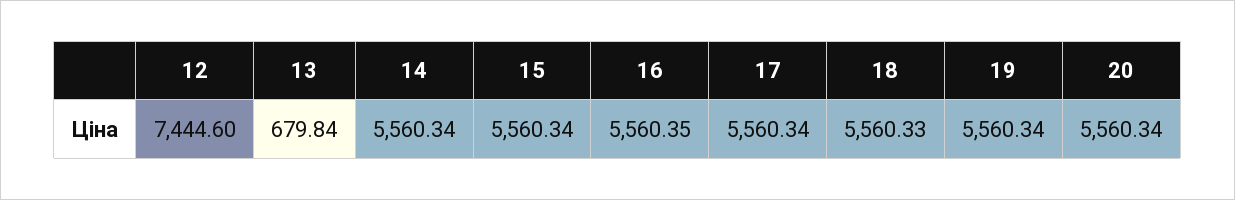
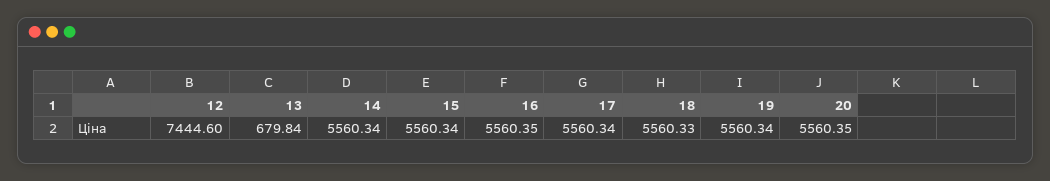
20: 5560.34 -> 5560.35

